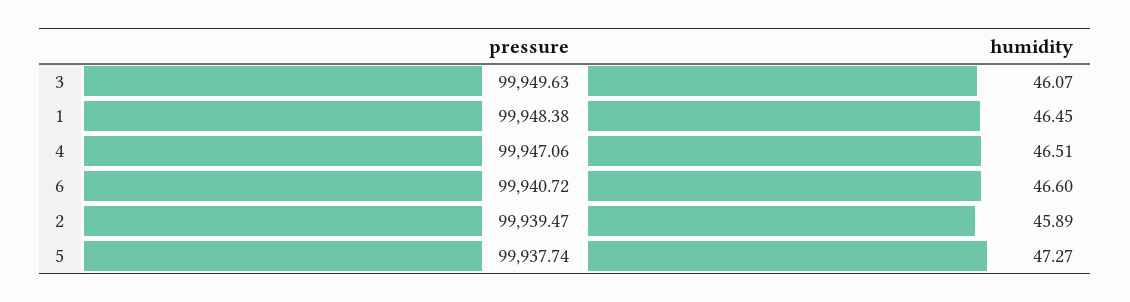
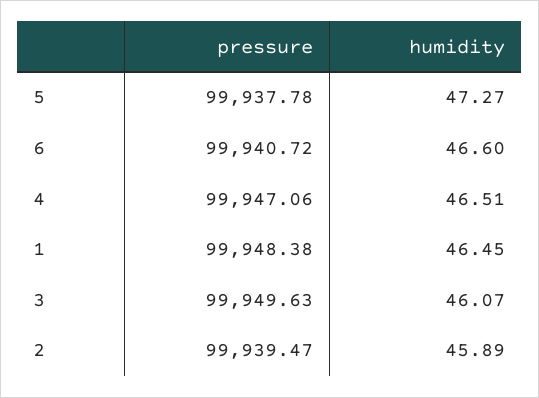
pressure, 5: 99937.74 -> 99937.78

